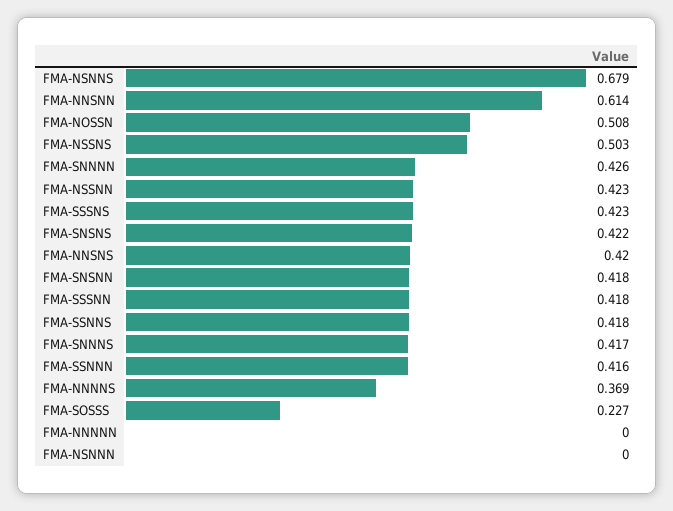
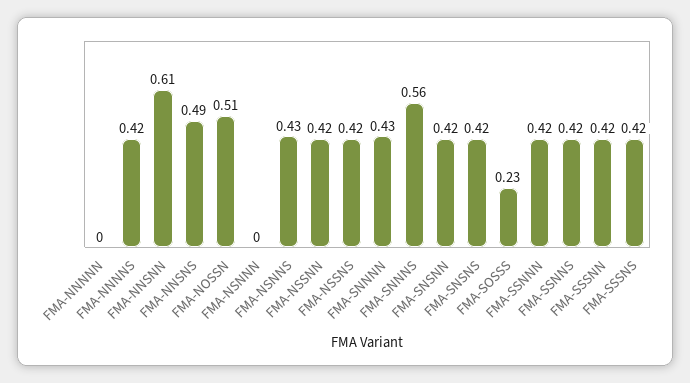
FMA-NSNNS: 0.679 -> 0.43
FMA-NSSNS: 0.503 -> 0.42
FMA-NNSNS: 0.42 -> 0.49
FMA-SNNNS: 0.417 -> 0.56
FMA-NNNNS: 0.369 -> 0.42

